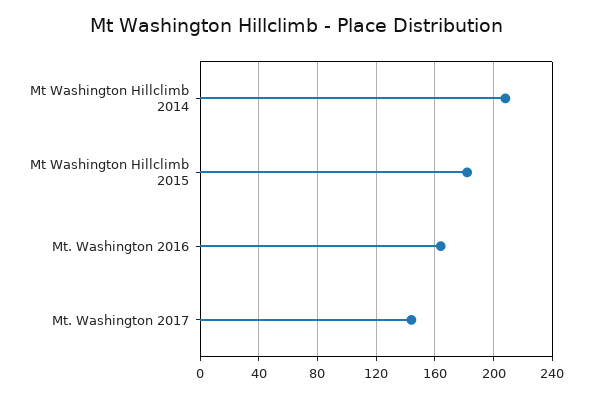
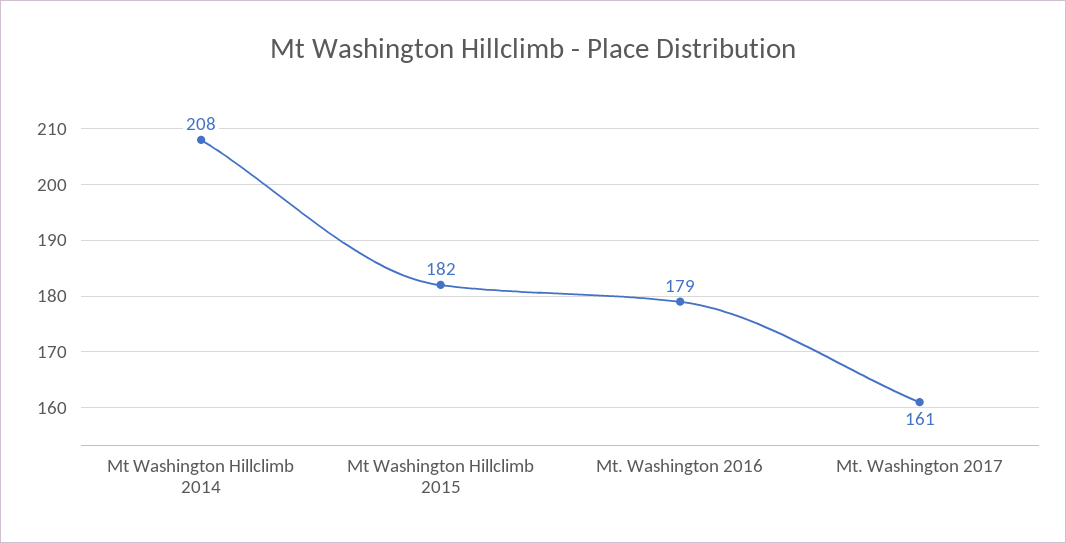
Mt. Washington 2016: 165 -> 179
Mt. Washington 2017: 145 -> 161

